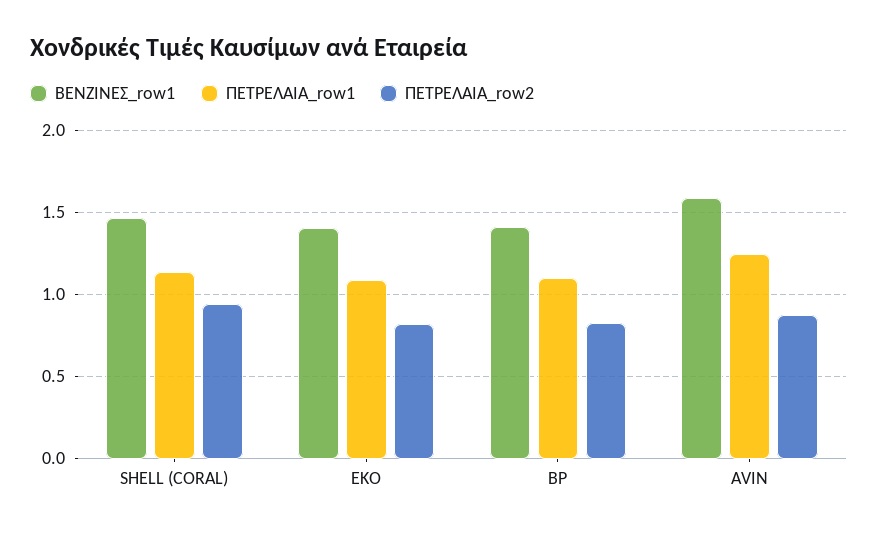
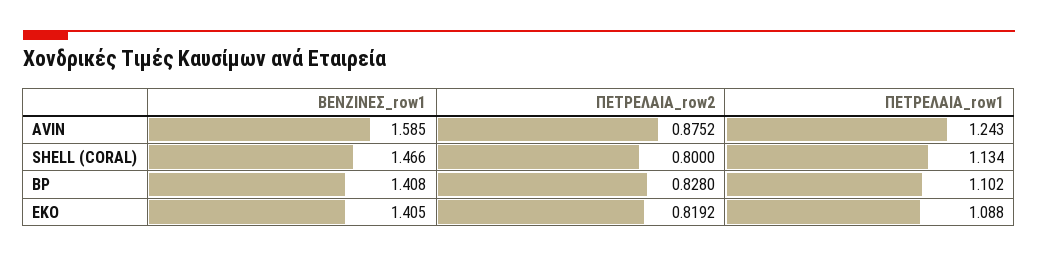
ΠΕΤΡΕΛΑΙΑ_row2, SHELL (CORAL): 0.95 -> 0.8

